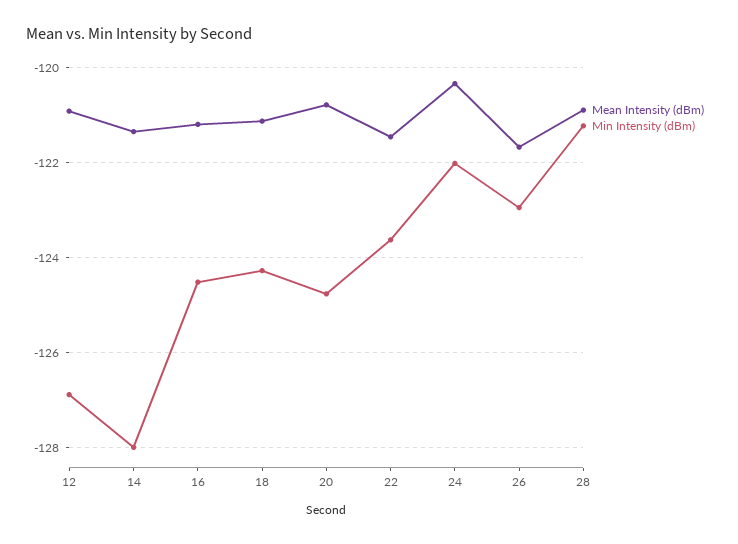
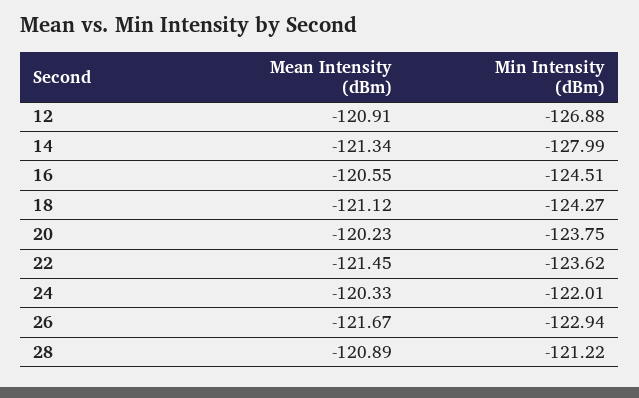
Mean Intensity (dBm), 16: -121.2 -> -120.55
Mean Intensity (dBm), 20: -120.8 -> -120.23
Min Intensity (dBm), 20: -124.8 -> -123.75

